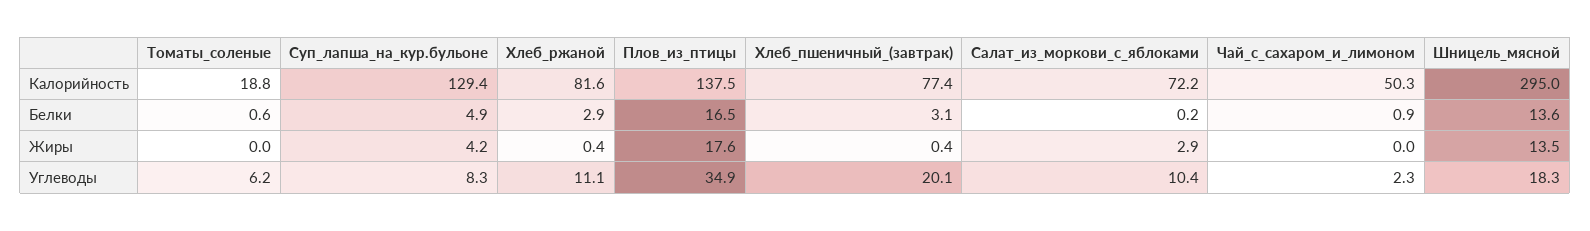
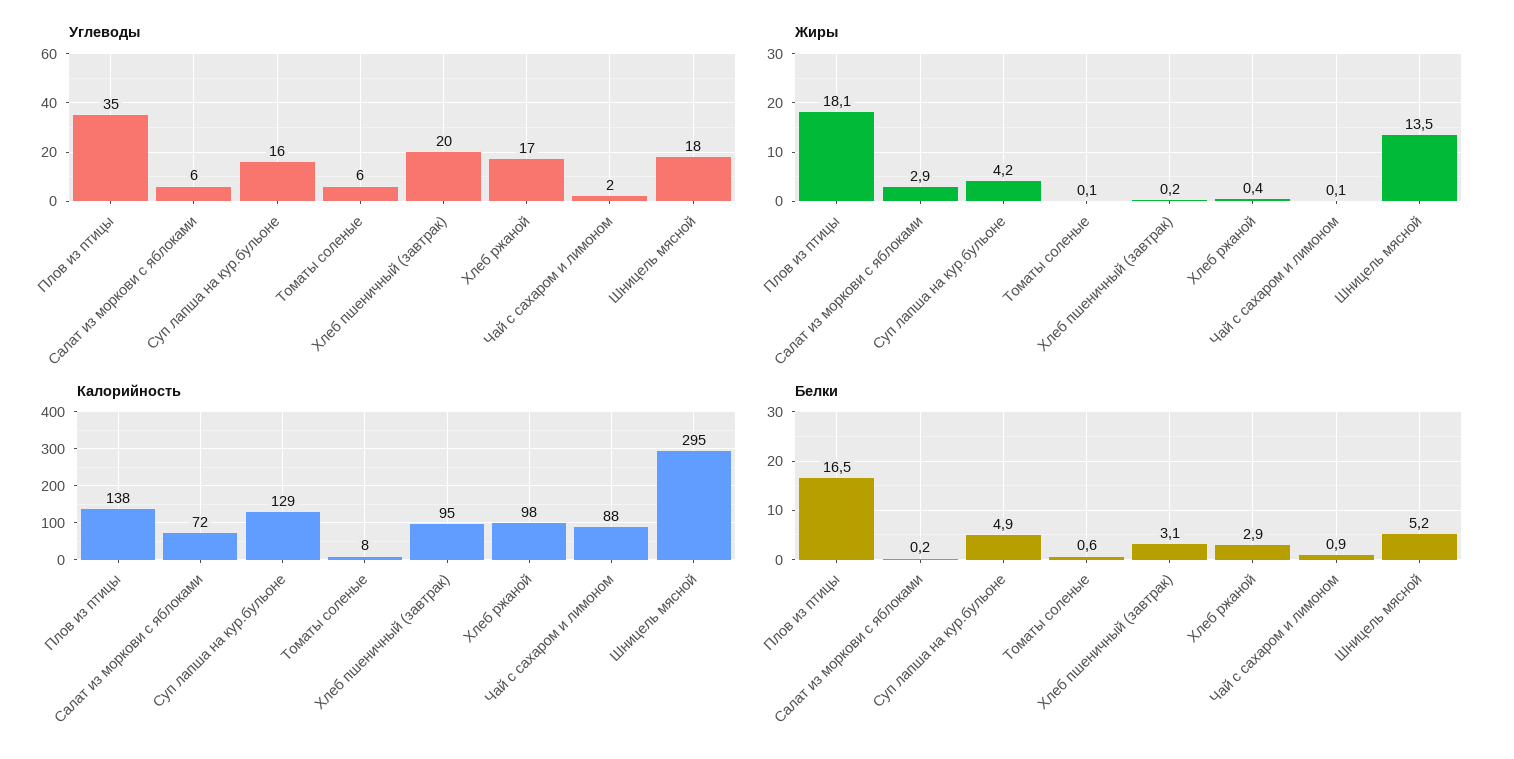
Калорийность, Томаты_соленые: 18.8 -> 8
Калорийность, Хлеб_ржаной: 81.6 -> 98
Калорийность, Хлеб_пшеничный_(завтрак): 77.4 -> 95
Калорийность, Чай_с_сахаром_и_лимоном: 50.3 -> 88
Белки, Шницель_мясной: 13.6 -> 5.2
Жиры, Томаты_соленые: 0 -> 0.1
Жиры, Плов_из_птицы: 17.6 -> 18.1
Жиры, Хлеб_пшеничный_(завтрак): 0.4 -> 0.2
Жиры, Чай_с_сахаром_и_лимоном: 0 -> 0.1
Углеводы, Суп_лапша_на_кур.бульоне: 8.3 -> 16
Углеводы, Хлеб_ржаной: 11.1 -> 17
Углеводы, Салат_из_моркови_с_яблоками: 10.4 -> 6

